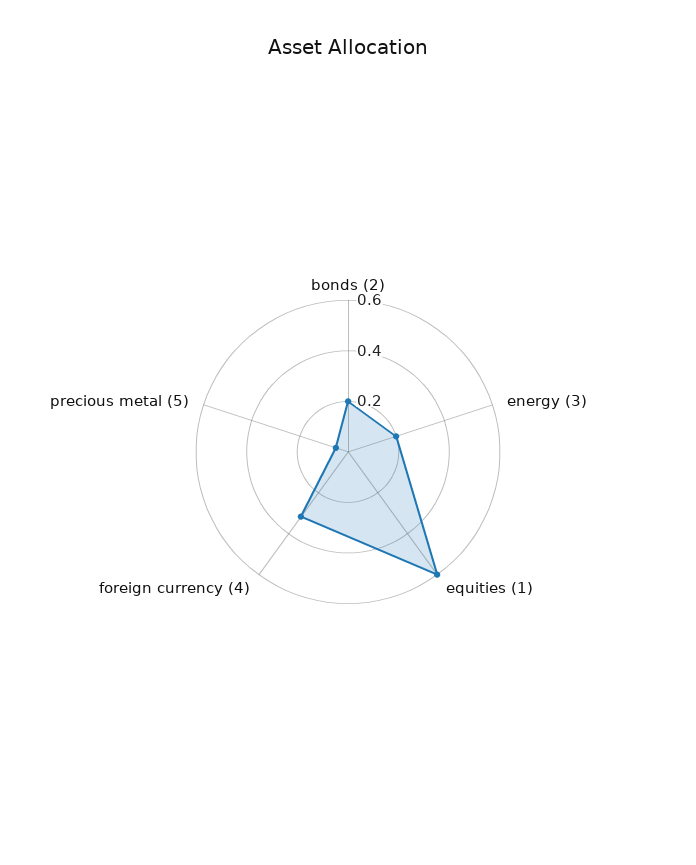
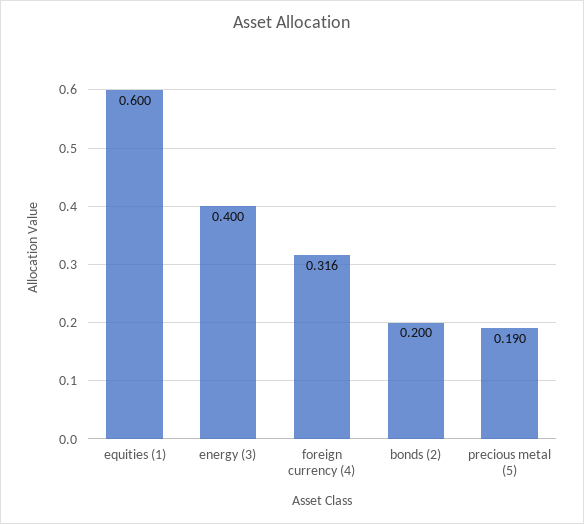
energy (3): 0.2 -> 0.4
precious metal (5): 0.05 -> 0.19

